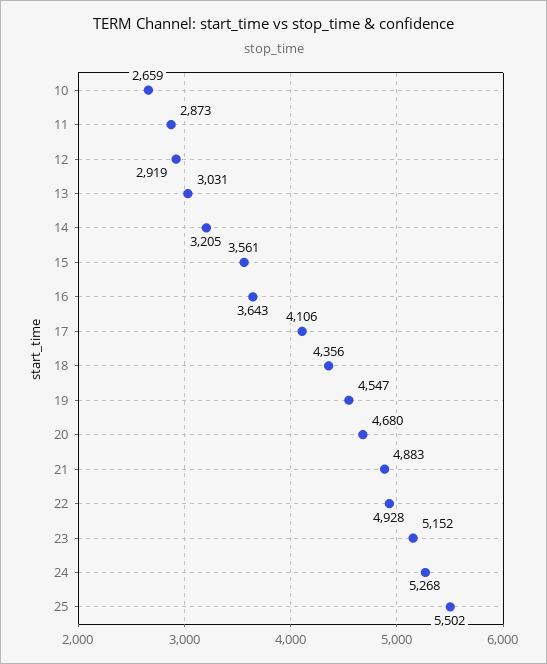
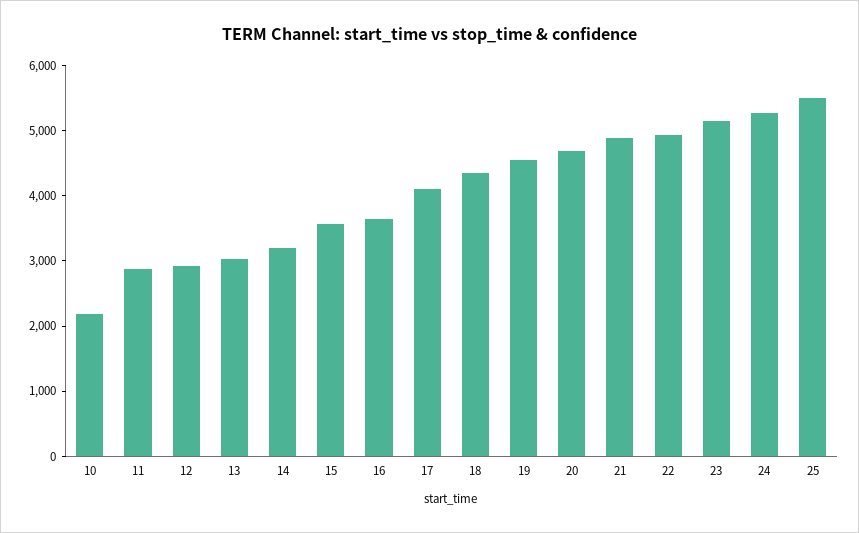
10: 2659 -> 2200

